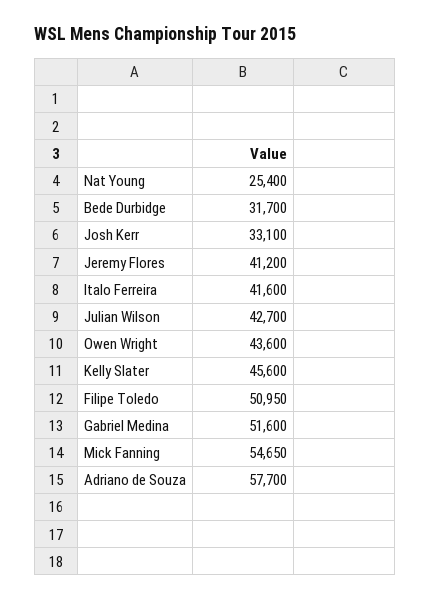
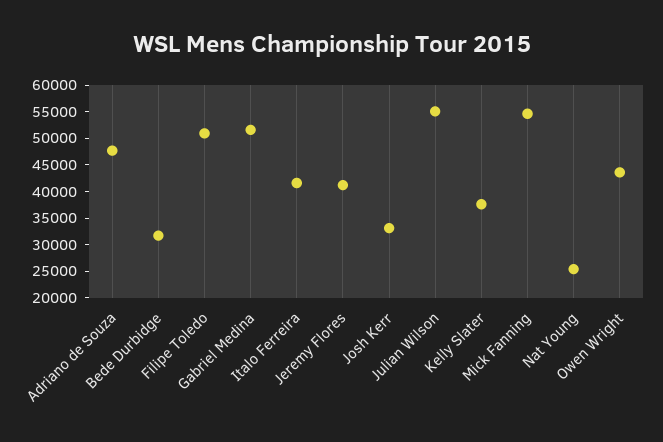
Julian Wilson: 42700 -> 55000
Kelly Slater: 45600 -> 37500
Adriano de Souza: 57700 -> 47500

